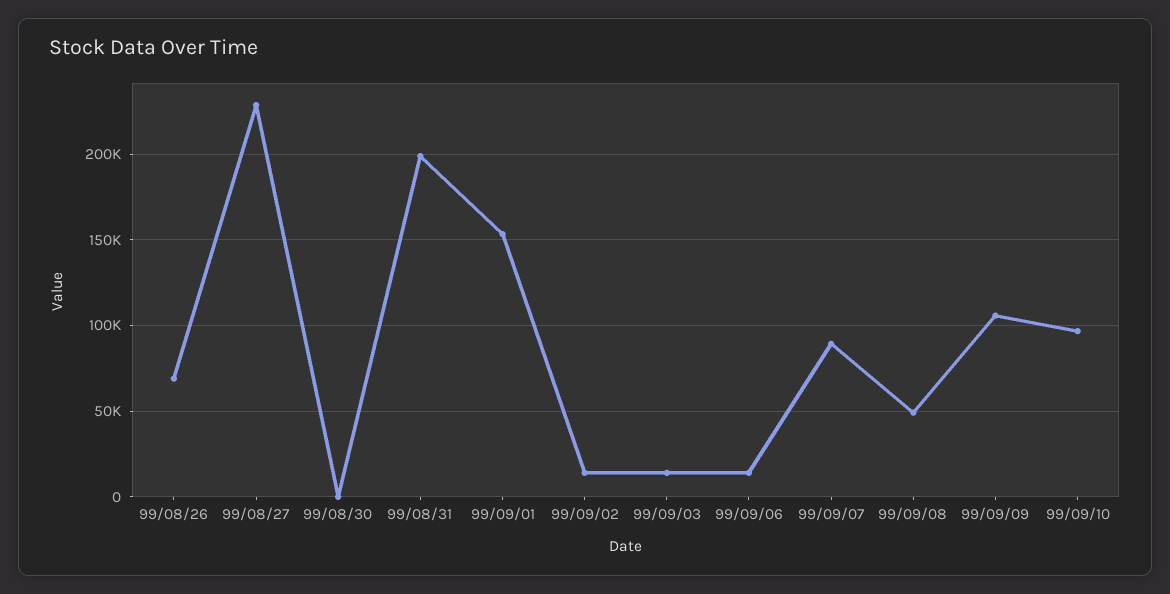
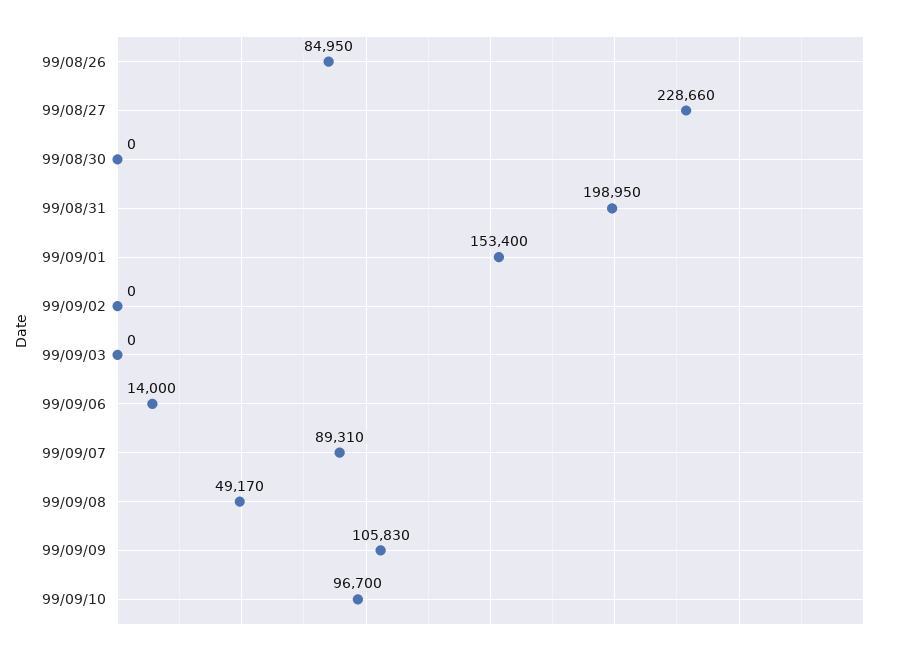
99/08/26: 70000 -> 84950
99/09/02: 15000 -> 0
99/09/03: 15000 -> 0

